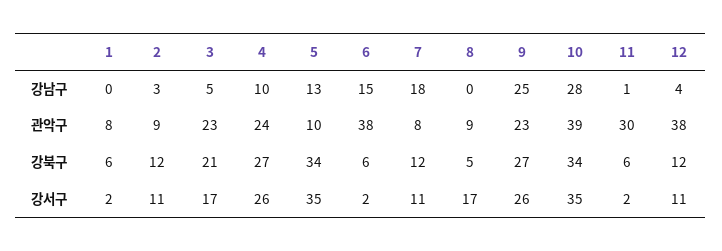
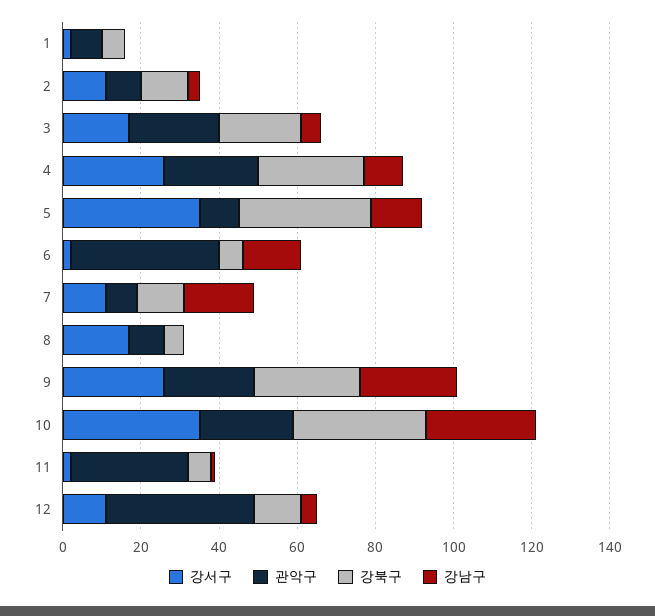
관악구, 10: 39 -> 25

